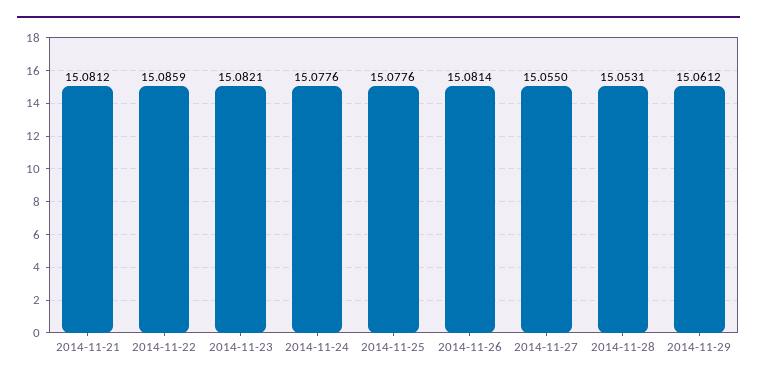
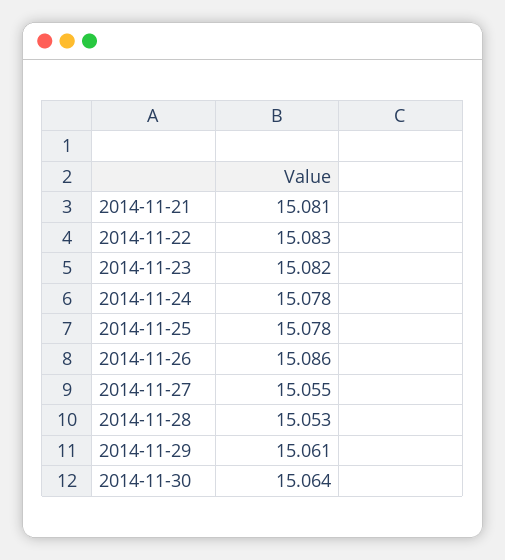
2014-11-22: 15.0859 -> 15.083
2014-11-26: 15.0814 -> 15.086
2014-11-30: none -> 15.064

